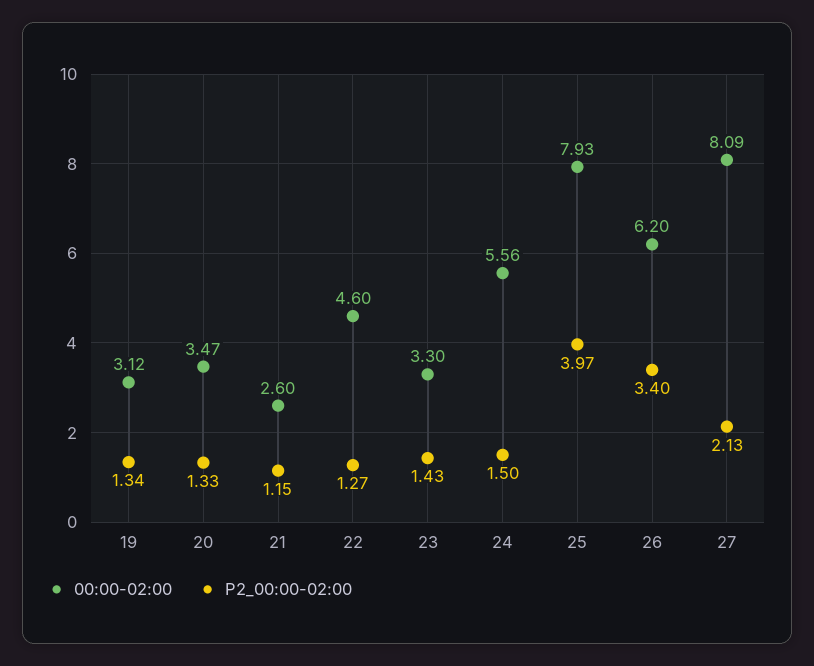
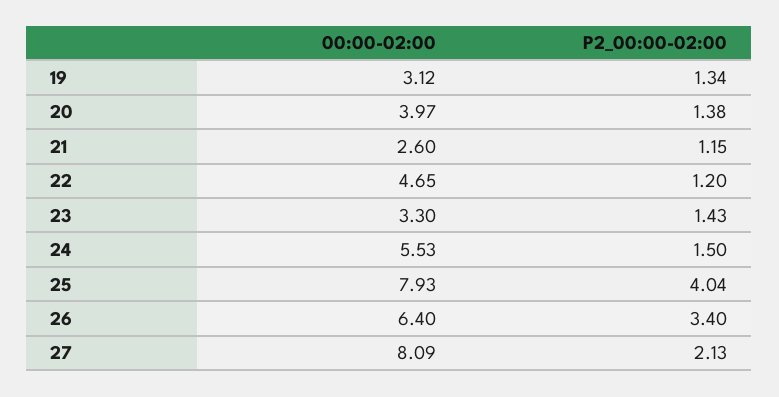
00:00-02:00, 20: 3.47 -> 3.97
P2_00:00-02:00, 20: 1.33 -> 1.38
00:00-02:00, 22: 4.6 -> 4.65
P2_00:00-02:00, 22: 1.27 -> 1.2
00:00-02:00, 24: 5.56 -> 5.53
P2_00:00-02:00, 25: 3.97 -> 4.04
00:00-02:00, 26: 6.2 -> 6.4

